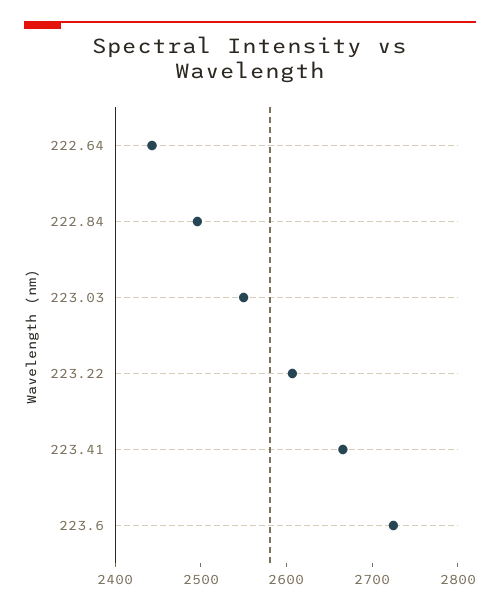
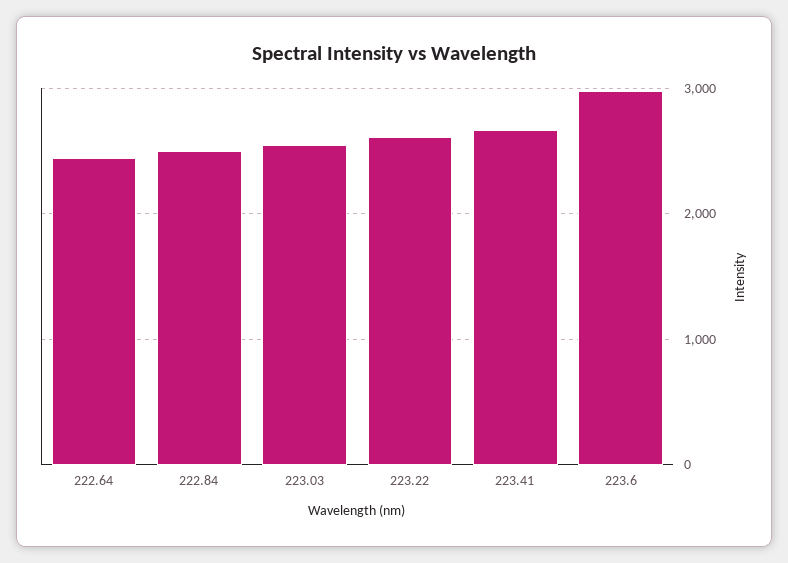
223.6: 2720 -> 3000

